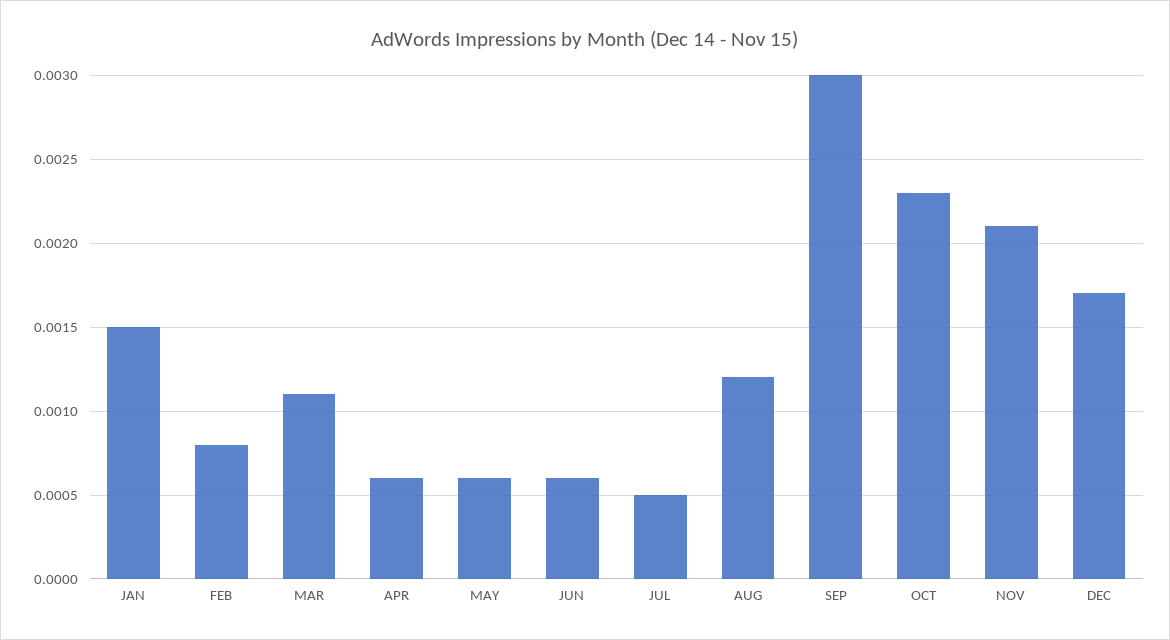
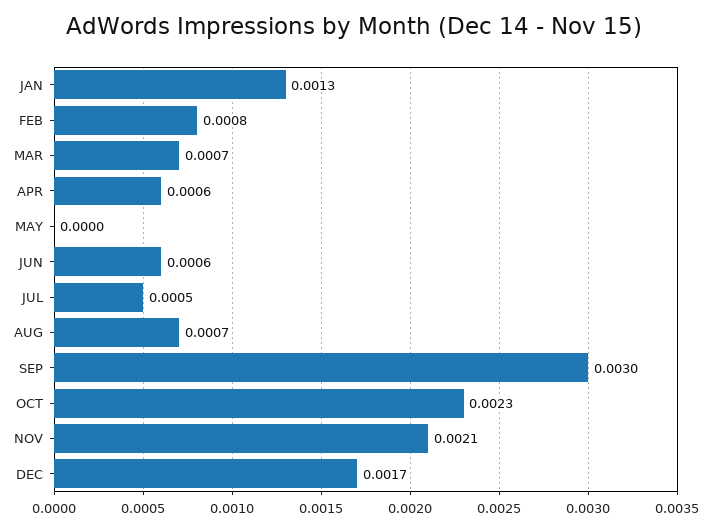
JAN: 0.0015 -> 0.0013
MAR: 0.0011 -> 0.0007
MAY: 0.0006 -> 0
AUG: 0.0012 -> 0.0007

